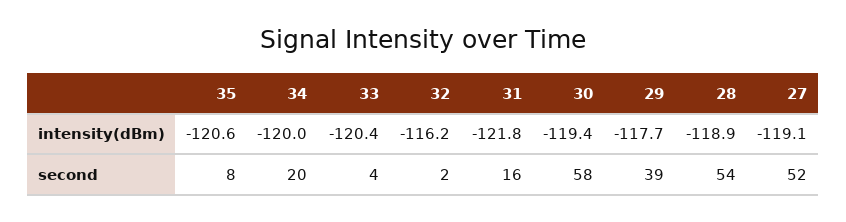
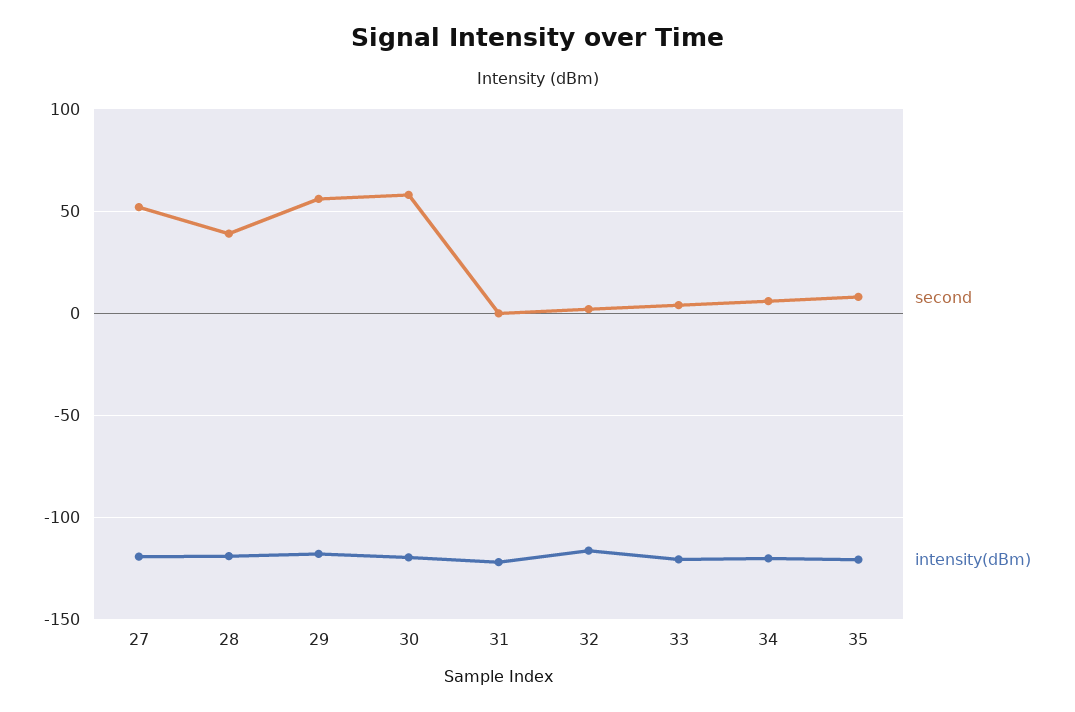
second, 34: 20 -> 5
second, 31: 16 -> 0
second, 29: 39 -> 55
second, 28: 54 -> 40

